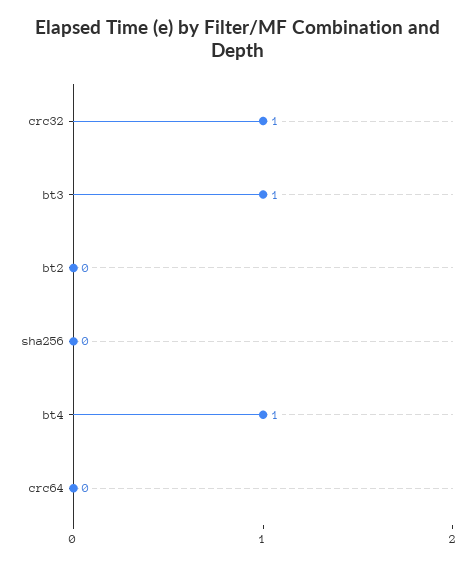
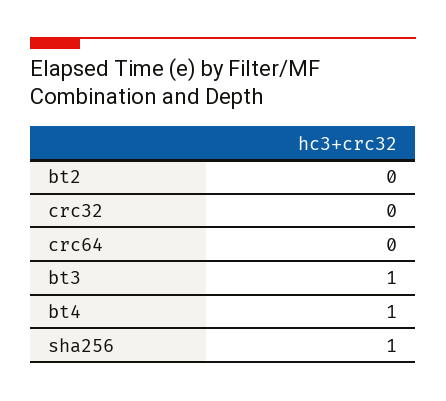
crc32: 1 -> 0
sha256: 0 -> 1

